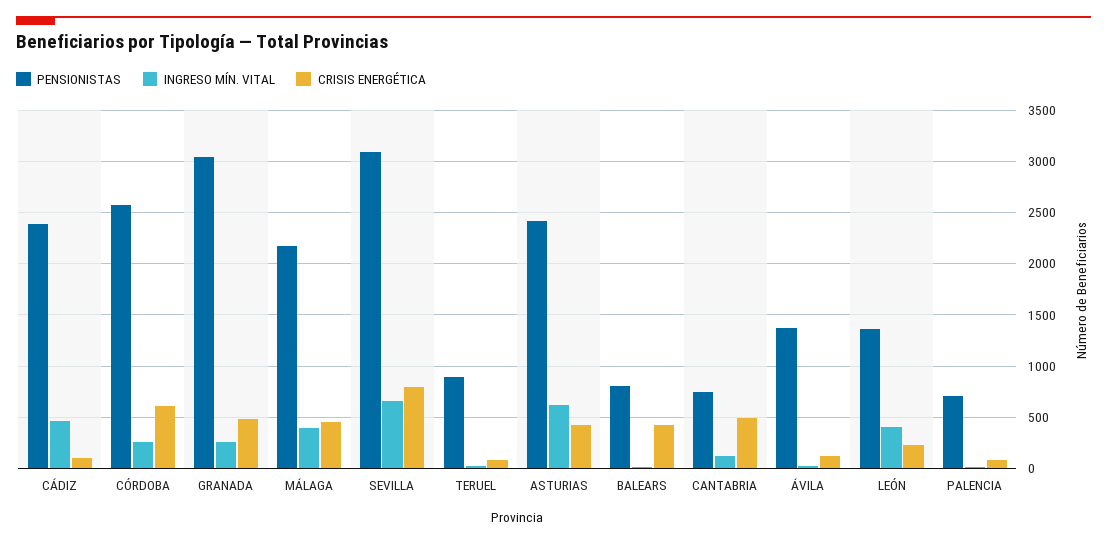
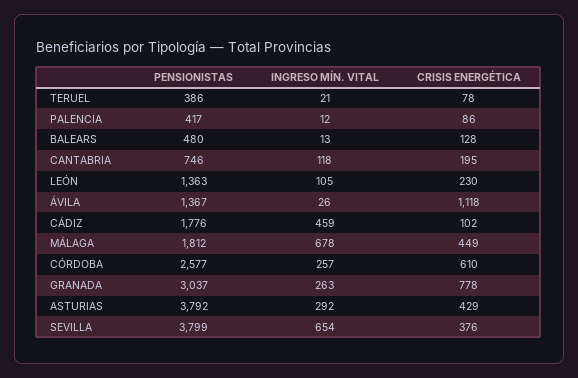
PENSIONISTAS, CÁDIZ: 2400 -> 1776
CRISIS ENERGÉTICA, GRANADA: 500 -> 778
PENSIONISTAS, MÁLAGA: 2200 -> 1812
INGRESO MÍN. VITAL, MÁLAGA: 400 -> 678
PENSIONISTAS, SEVILLA: 3100 -> 3799
CRISIS ENERGÉTICA, SEVILLA: 800 -> 376
PENSIONISTAS, TERUEL: 900 -> 386
PENSIONISTAS, ASTURIAS: 2400 -> 3792
INGRESO MÍN. VITAL, ASTURIAS: 600 -> 292
PENSIONISTAS, BALEARS: 800 -> 480
CRISIS ENERGÉTICA, BALEARS: 400 -> 128
CRISIS ENERGÉTICA, CANTABRIA: 500 -> 195
CRISIS ENERGÉTICA, ÁVILA: 100 -> 1118
INGRESO MÍN. VITAL, LEÓN: 400 -> 105
PENSIONISTAS, PALENCIA: 700 -> 417

